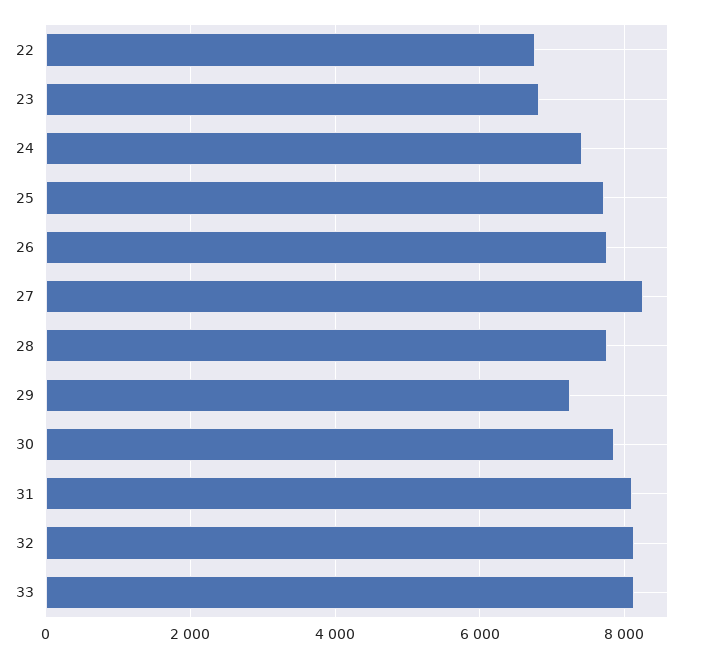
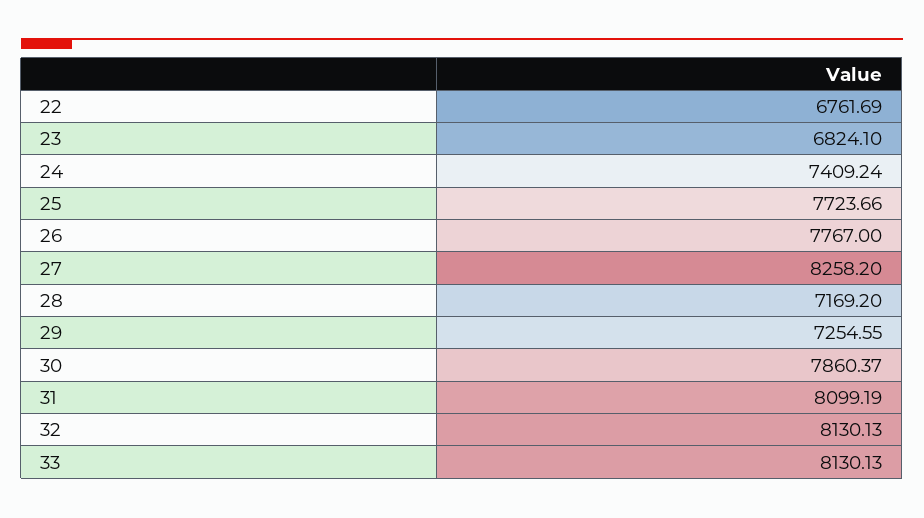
28: 7800 -> 7169.2

